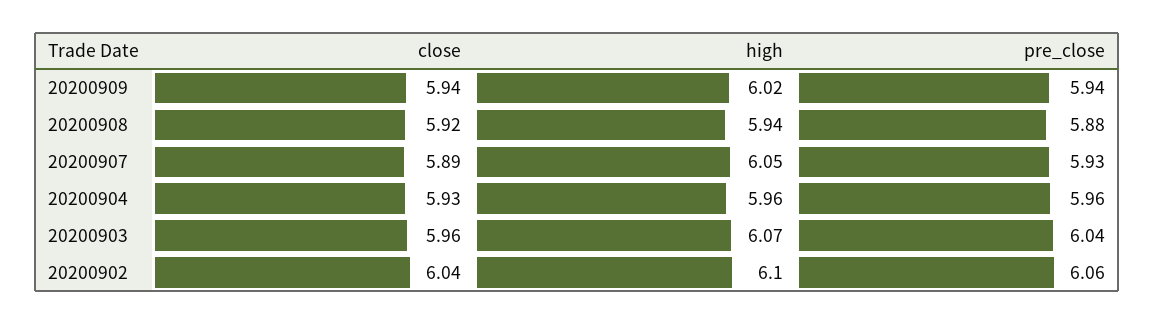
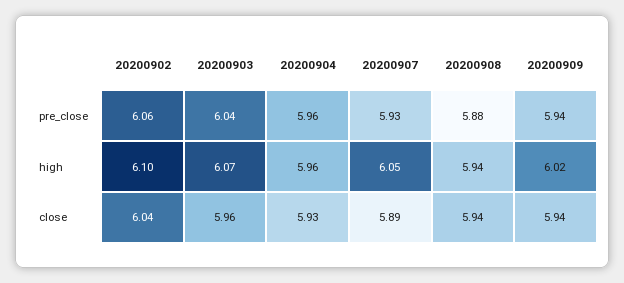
close, 20200908: 5.92 -> 5.94

